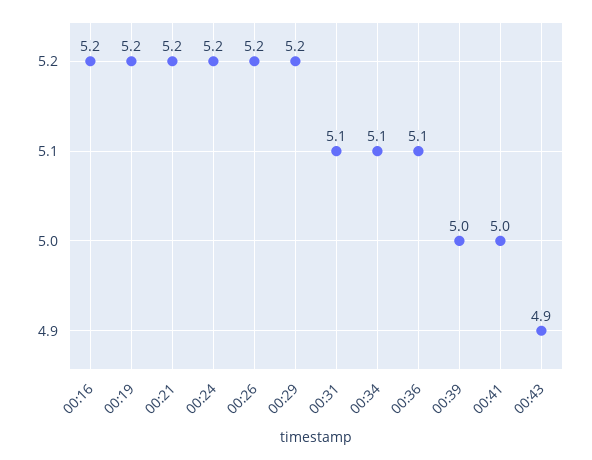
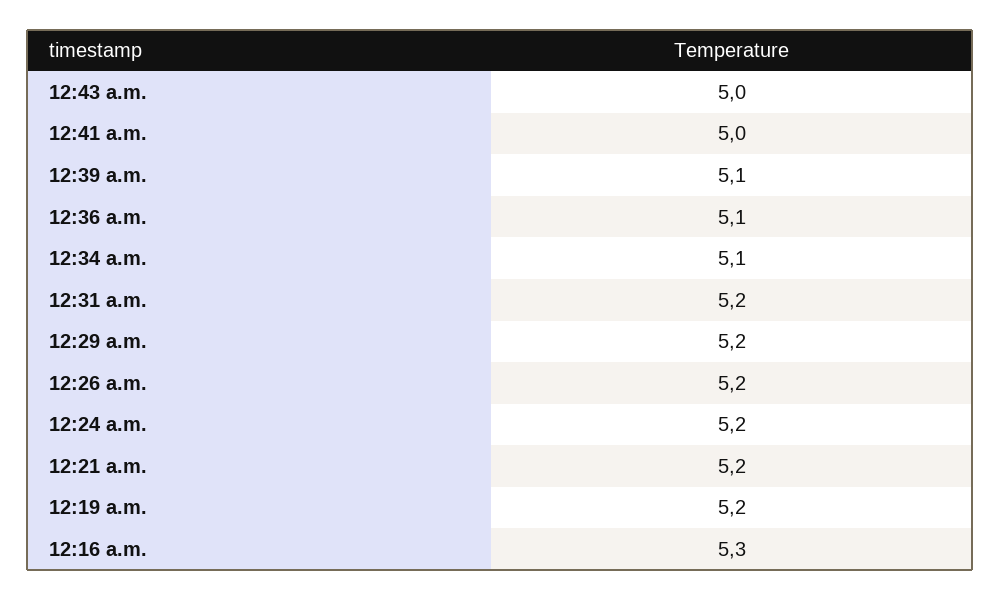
00:16: 5.2 -> 5.3
00:31: 5.1 -> 5.2
00:39: 5 -> 5.1
00:43: 4.9 -> 5

